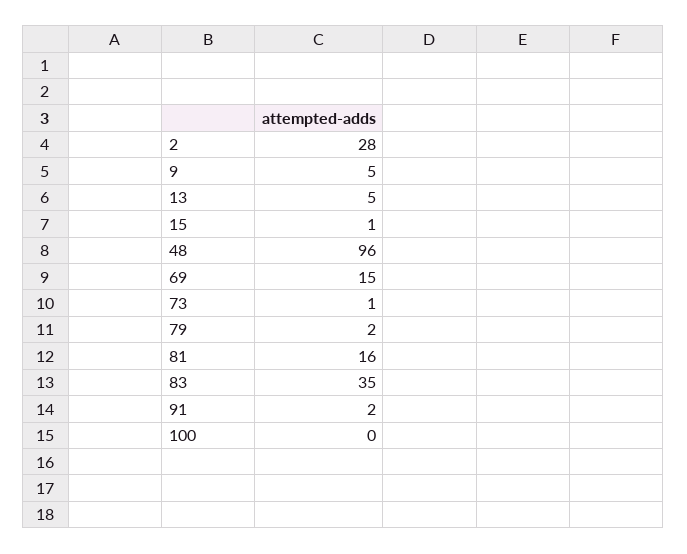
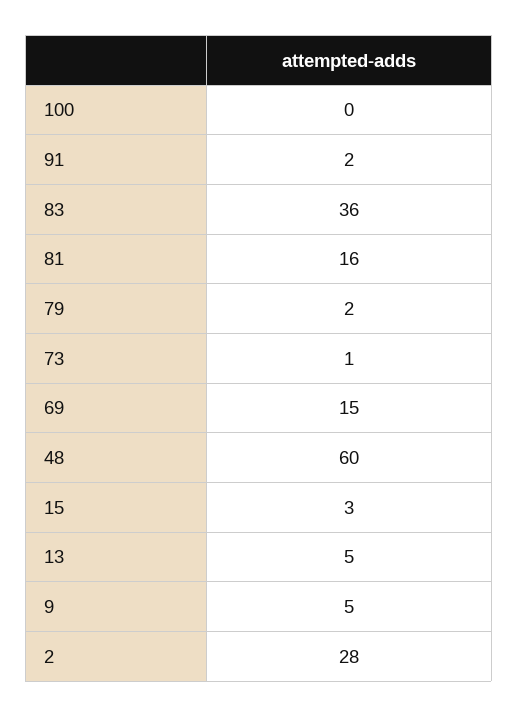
15: 1 -> 3
48: 96 -> 60
83: 35 -> 36

